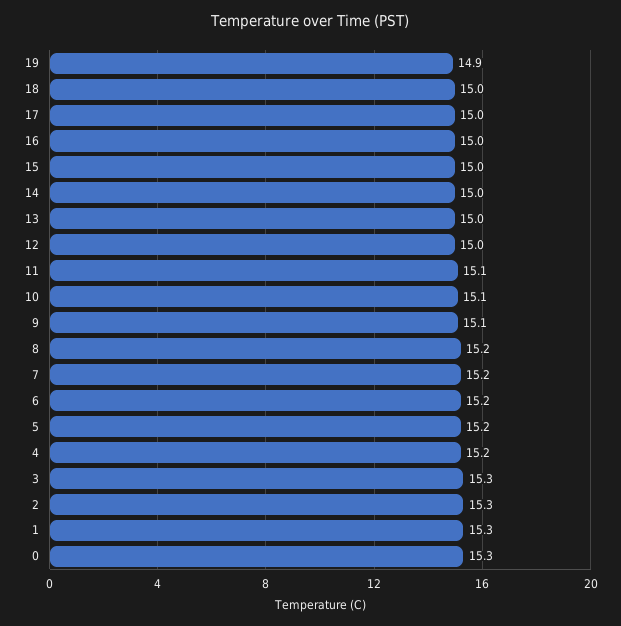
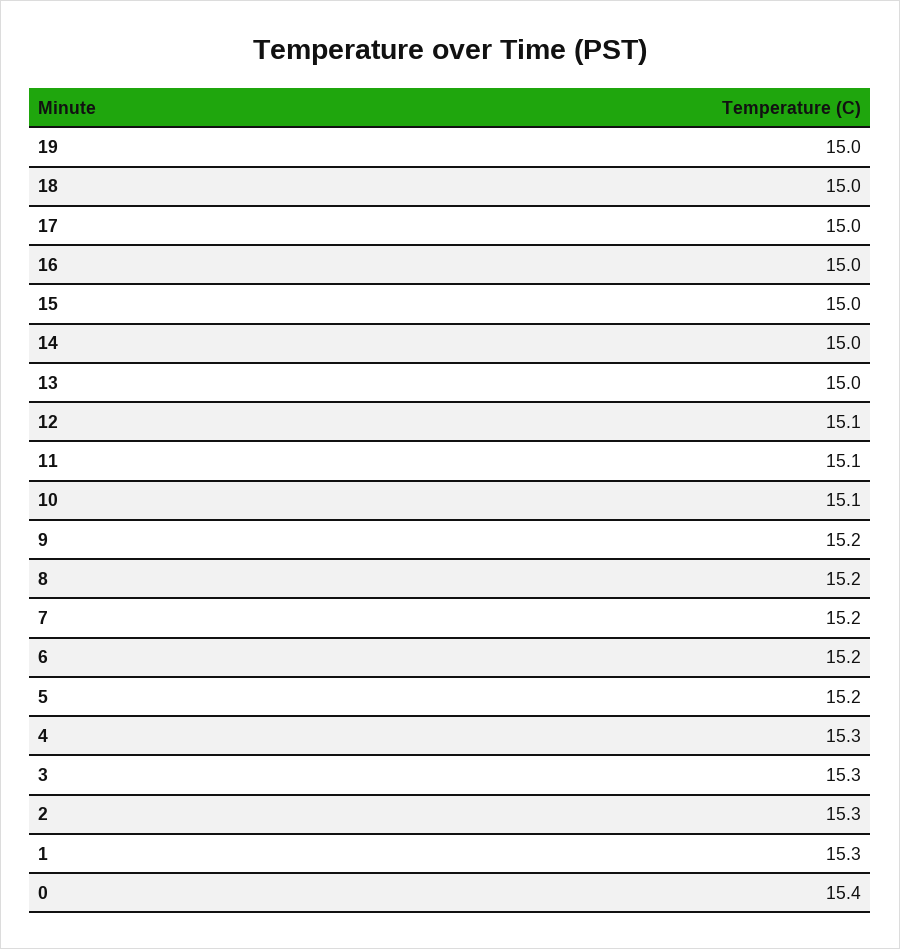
19: 14.9 -> 15
12: 15 -> 15.1
9: 15.1 -> 15.2
4: 15.2 -> 15.3
0: 15.3 -> 15.4

